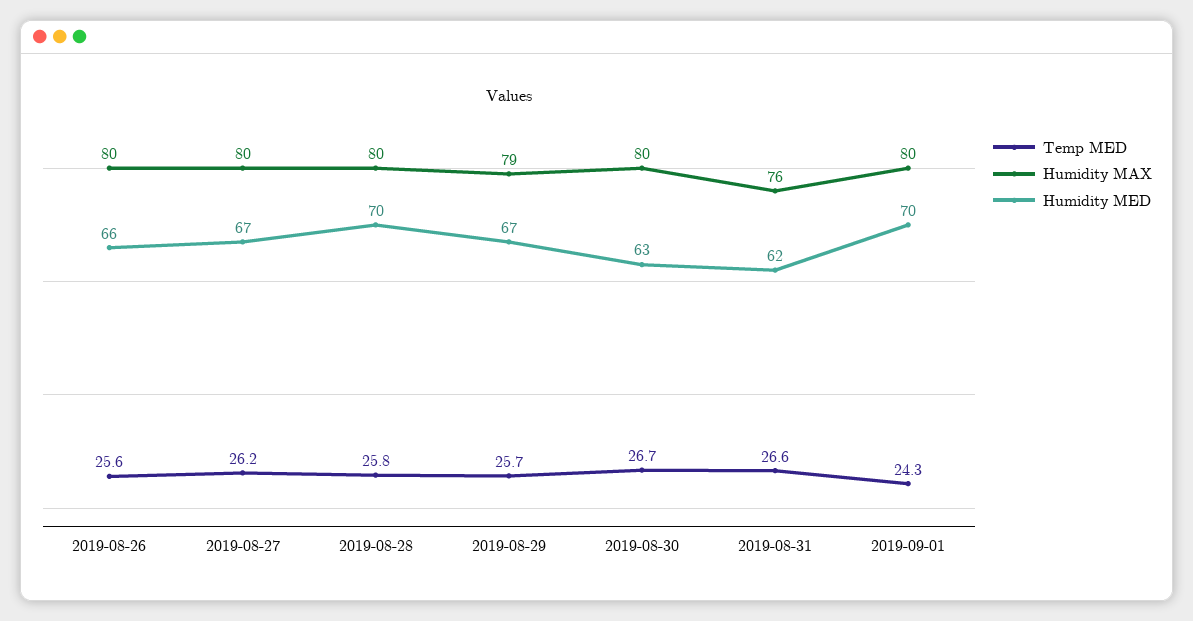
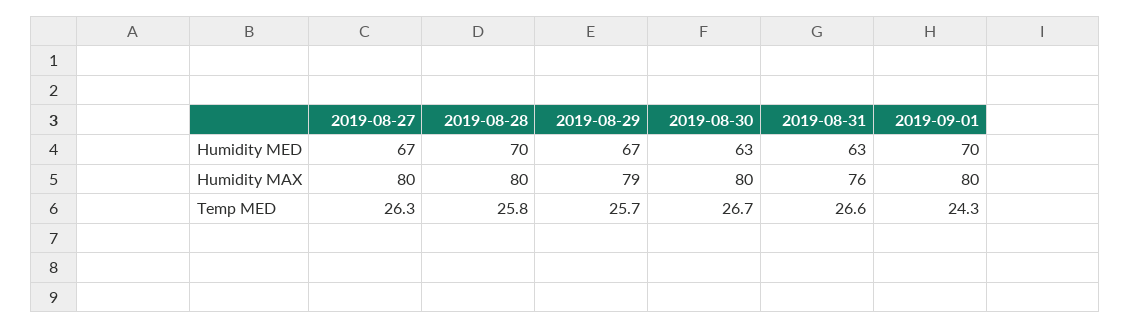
Temp MED, 2019-08-26: 25.6 -> none
Humidity MAX, 2019-08-26: 80 -> none
Humidity MED, 2019-08-26: 66 -> none
Temp MED, 2019-08-27: 26.2 -> 26.3
Humidity MED, 2019-08-31: 62 -> 63

